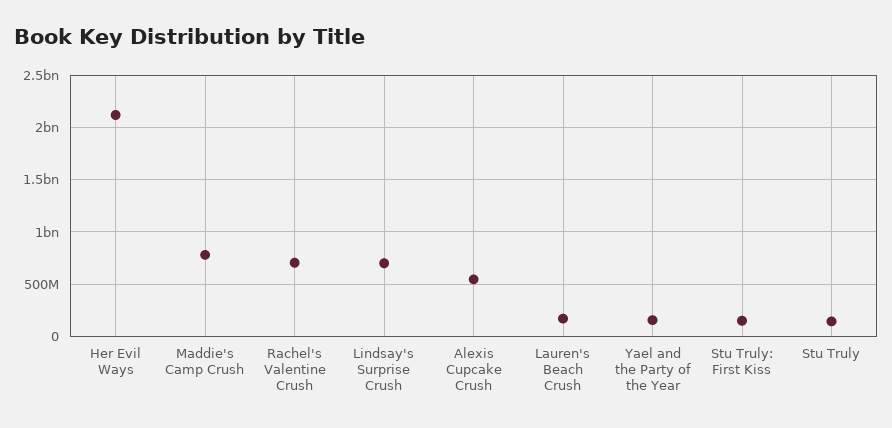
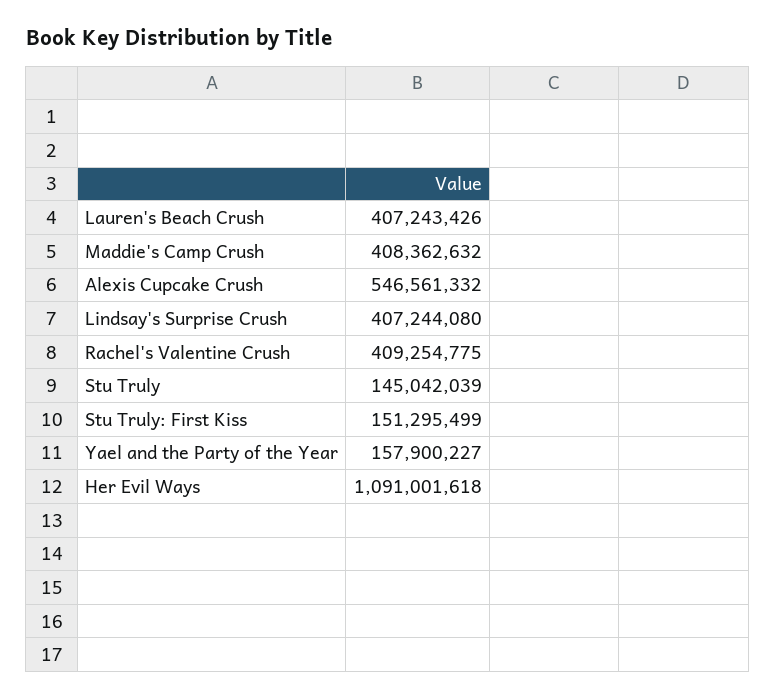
Her Evil Ways: 2100000000 -> 1091001618
Maddie's Camp Crush: 800000000 -> 408362632
Rachel's Valentine Crush: 700000000 -> 409254775
Lindsay's Surprise Crush: 700000000 -> 407244080
Lauren's Beach Crush: 200000000 -> 407243426

